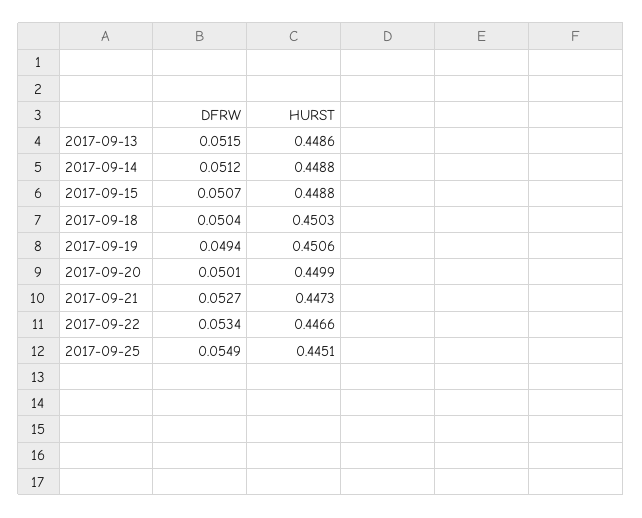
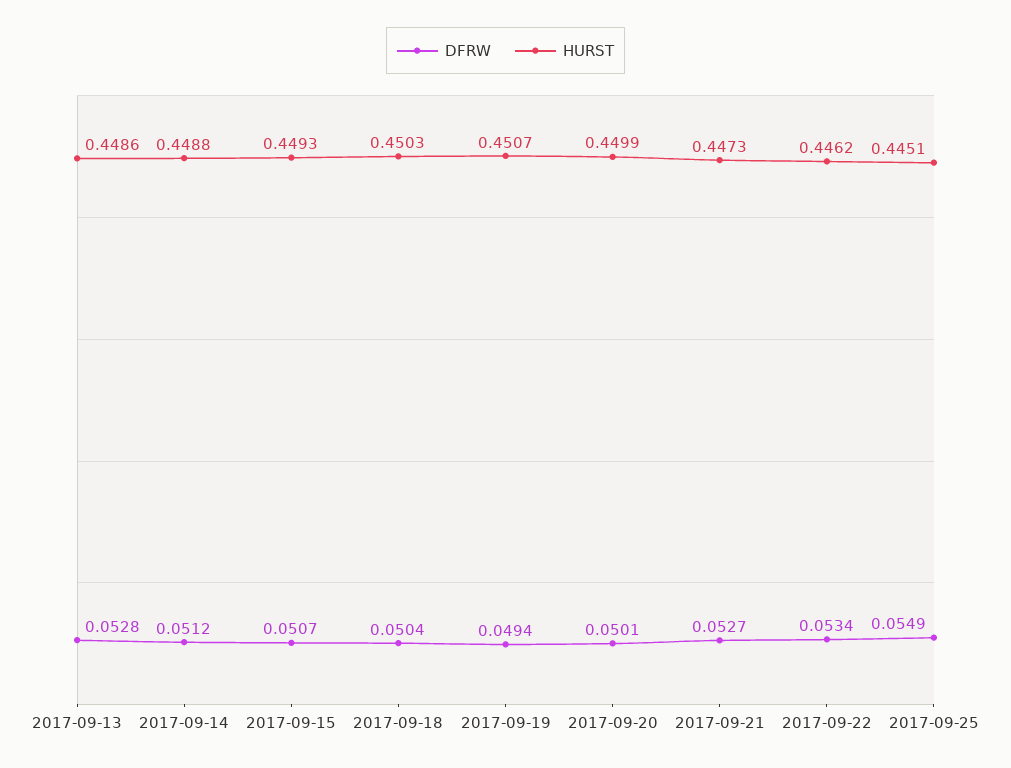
DFRW, 2017-09-13: 0.0515 -> 0.0528
HURST, 2017-09-15: 0.4488 -> 0.4493
HURST, 2017-09-19: 0.4506 -> 0.4507
HURST, 2017-09-22: 0.4466 -> 0.4462

